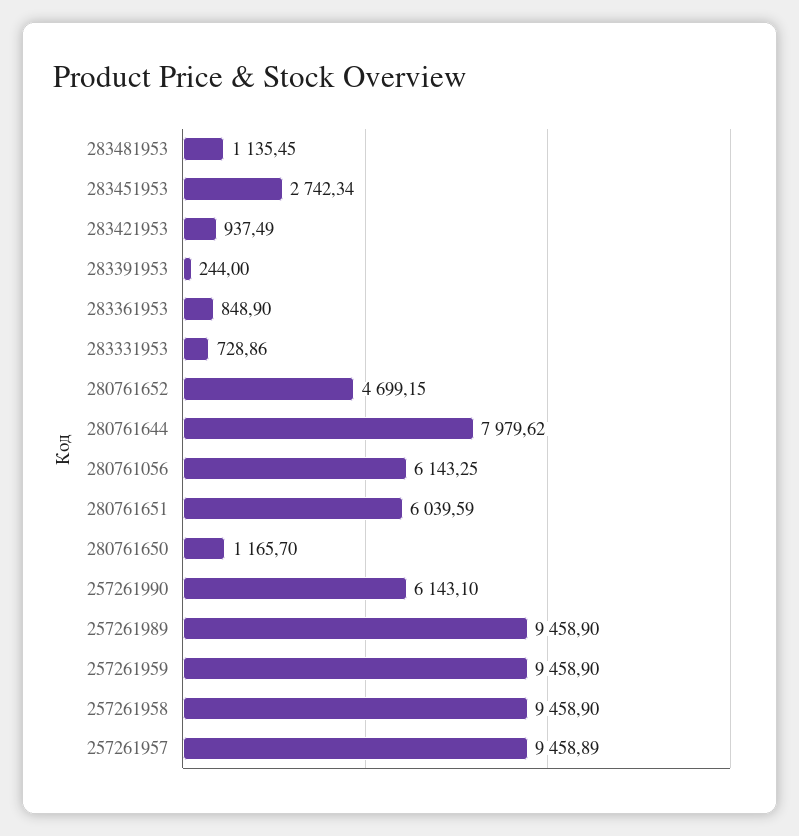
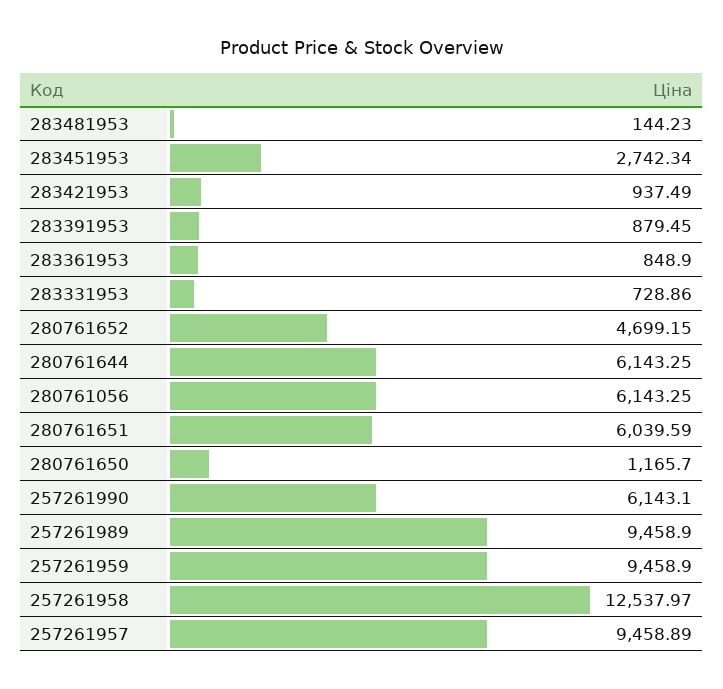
283481953: 1135.45 -> 144.23
283391953: 244 -> 879.45
280761644: 7979.62 -> 6143.25
257261958: 9458.9 -> 12537.97

